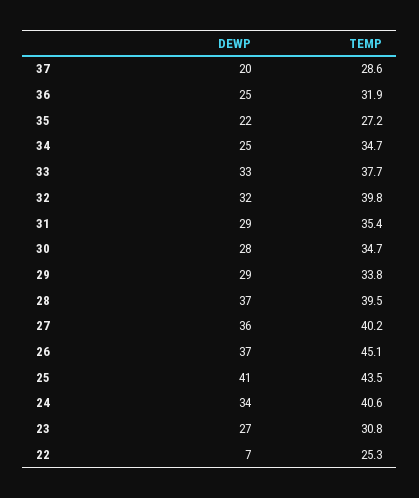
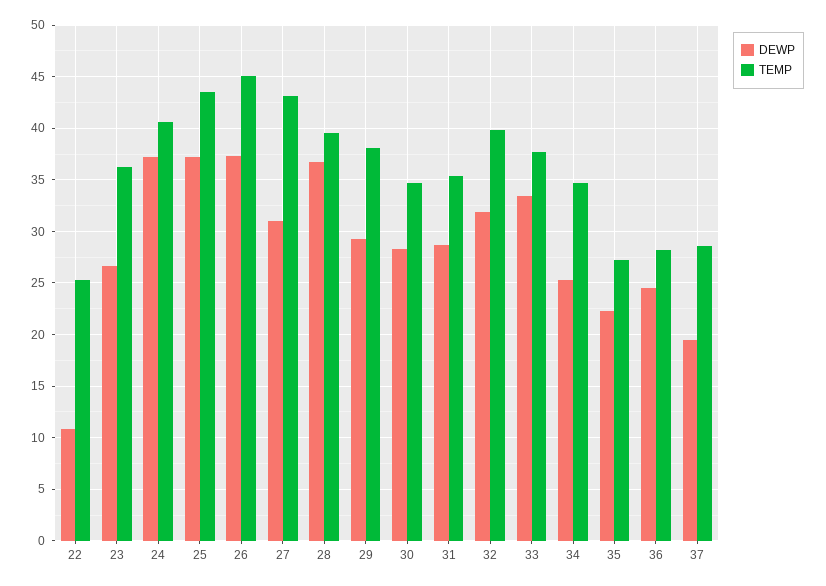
TEMP, 36: 31.9 -> 28
TEMP, 29: 33.8 -> 38
DEWP, 27: 36 -> 31
TEMP, 27: 40.2 -> 43
DEWP, 25: 41 -> 37
DEWP, 24: 34 -> 37
TEMP, 23: 30.8 -> 36
DEWP, 22: 7 -> 11

